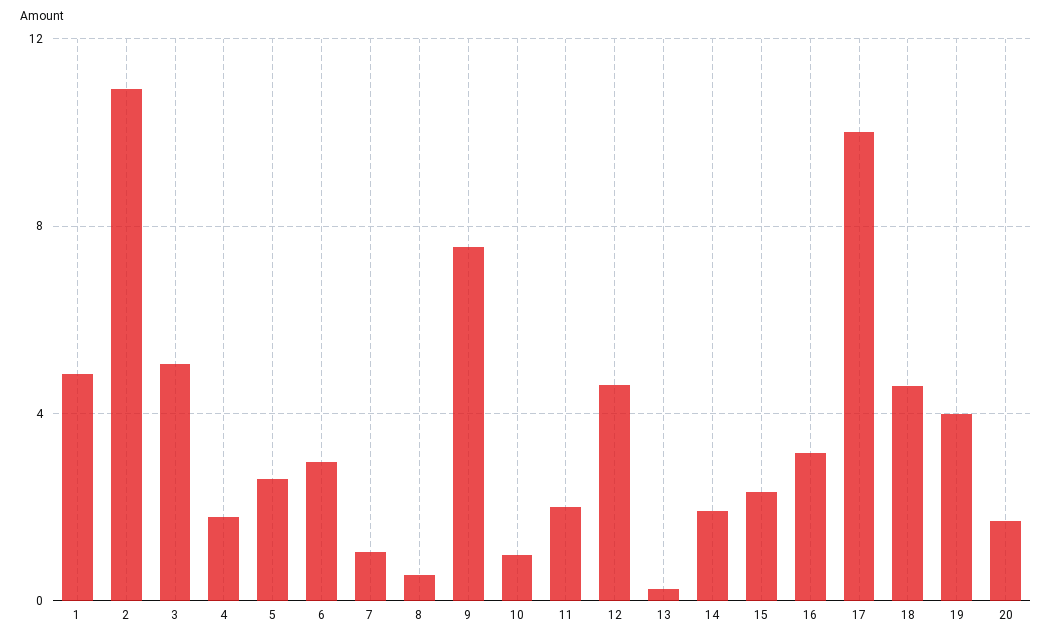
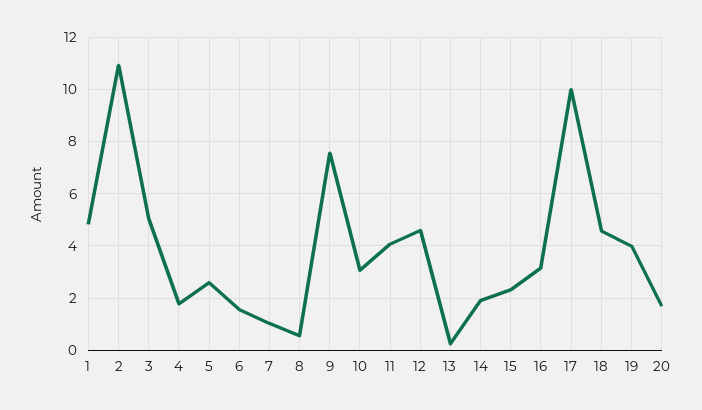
6: 3 -> 1.5
10: 1 -> 3
11: 2 -> 4

